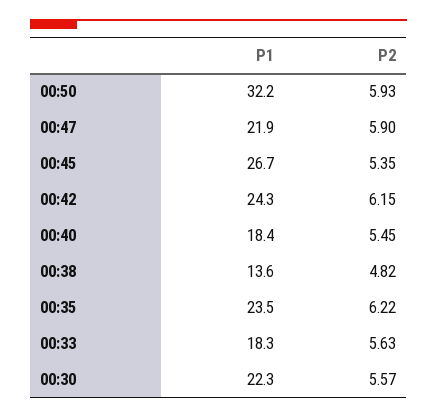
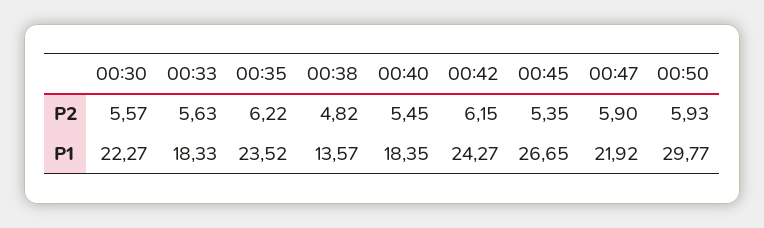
P1, 00:50: 32.2 -> 29.77

